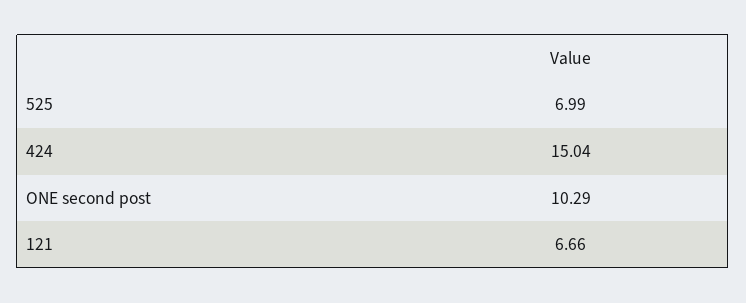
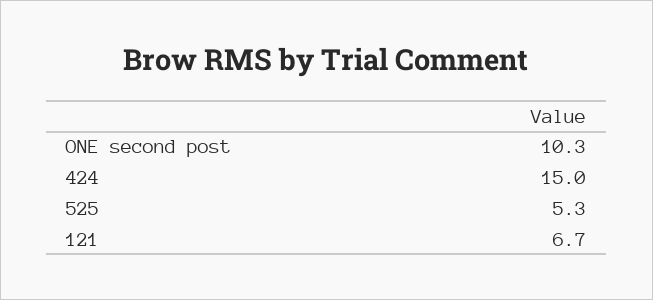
525: 6.99 -> 5.3

